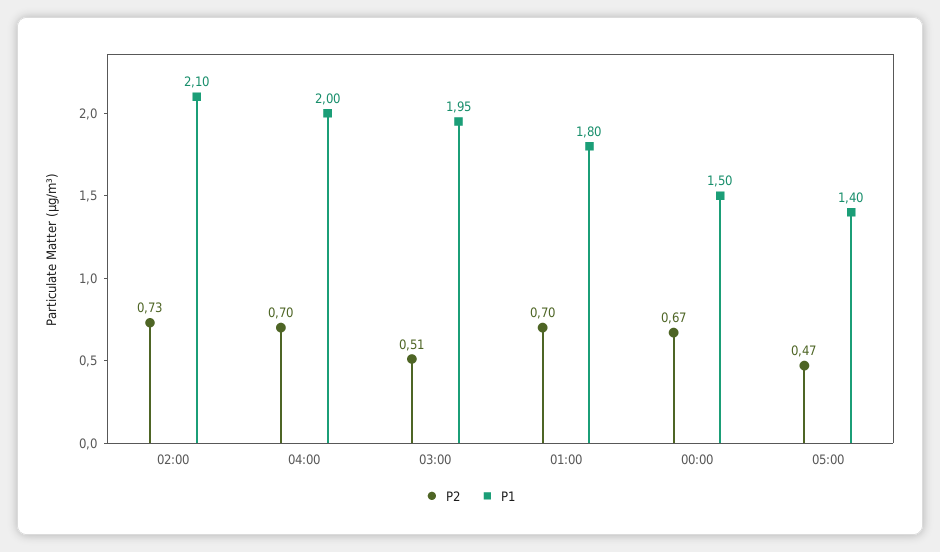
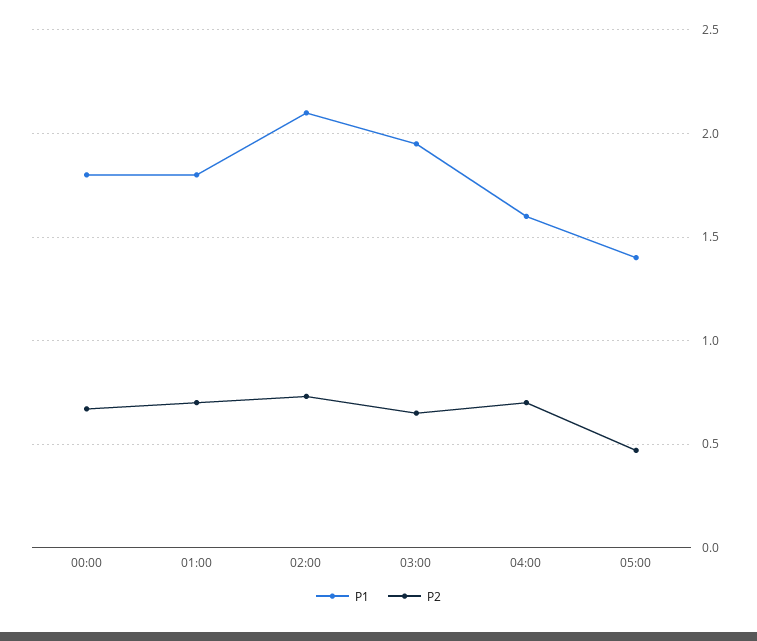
P1, 04:00: 2 -> 1.6
P2, 03:00: 0.51 -> 0.65
P1, 00:00: 1.5 -> 1.8

